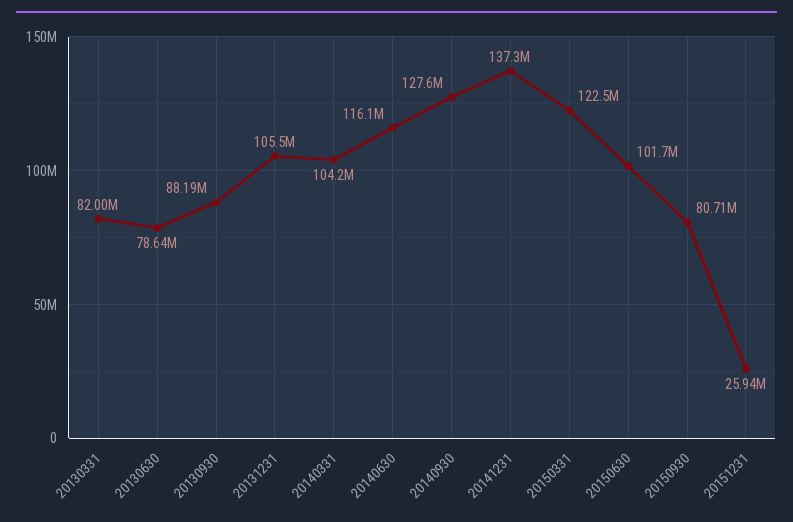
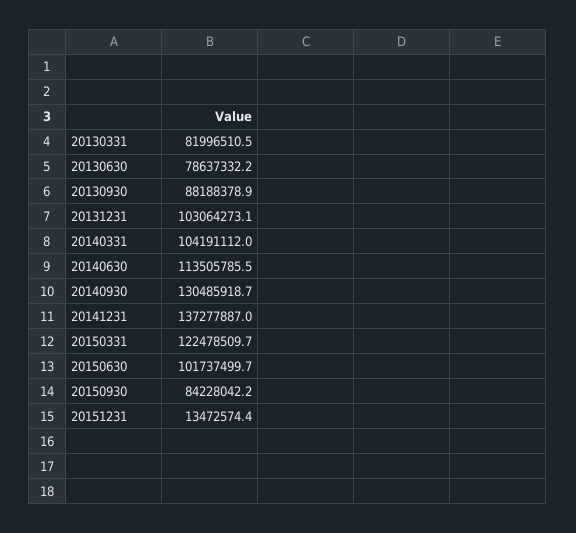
20131231: 105500000 -> 103064273.1
20140630: 116100000 -> 113505785.5
20140930: 127600000 -> 130485918.7
20150930: 80710000 -> 84228042.2
20151231: 25940000 -> 13472574.4

